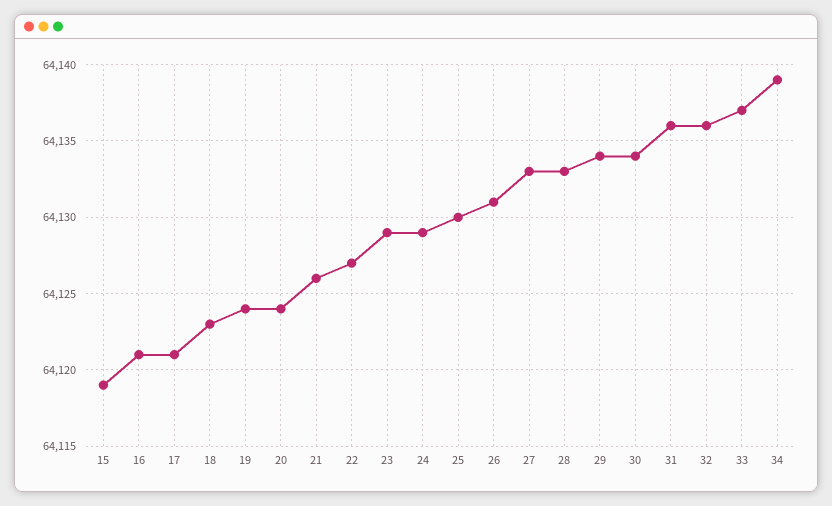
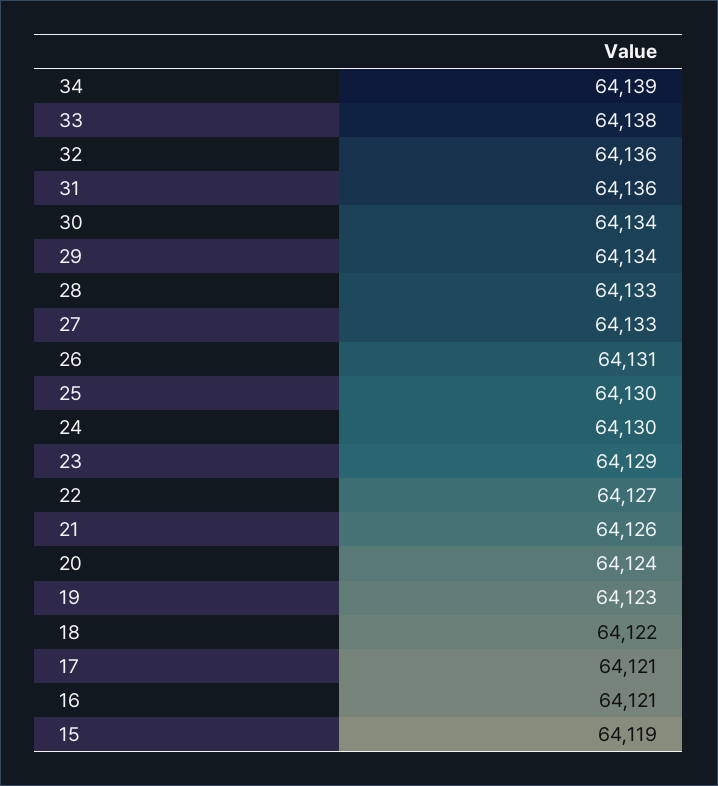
18: 64123 -> 64122
19: 64124 -> 64123
24: 64129 -> 64130
33: 64137 -> 64138

